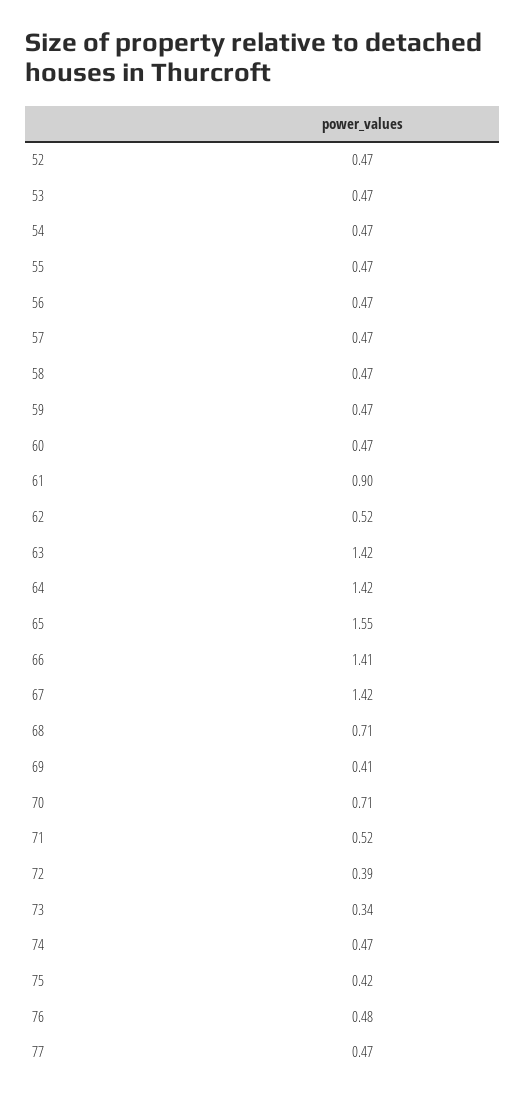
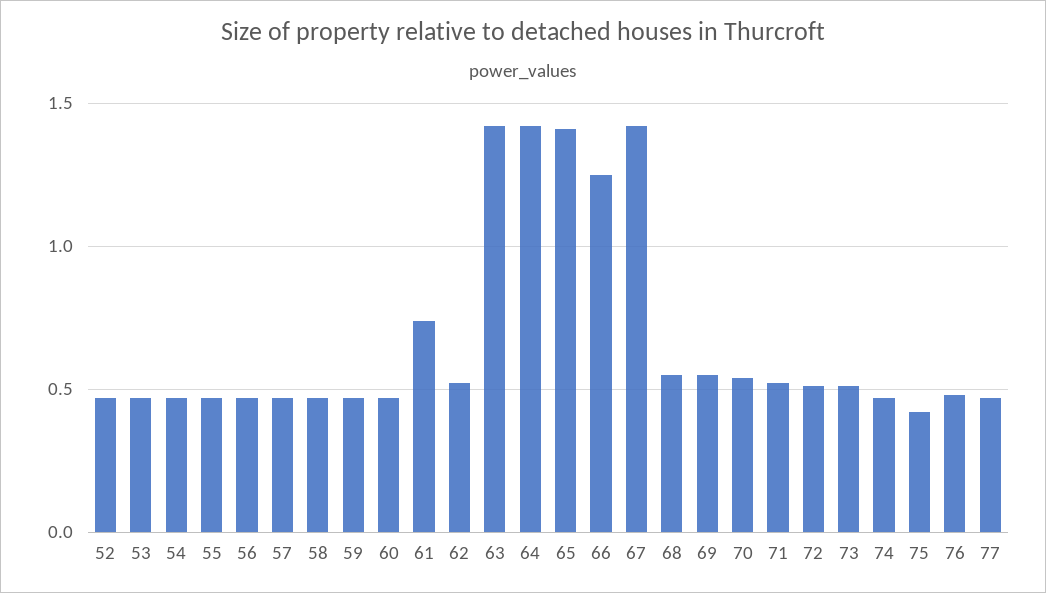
61: 0.9 -> 0.75
65: 1.55 -> 1.4
66: 1.41 -> 1.25
68: 0.71 -> 0.55
69: 0.41 -> 0.55
70: 0.71 -> 0.55
72: 0.39 -> 0.5
73: 0.34 -> 0.5

